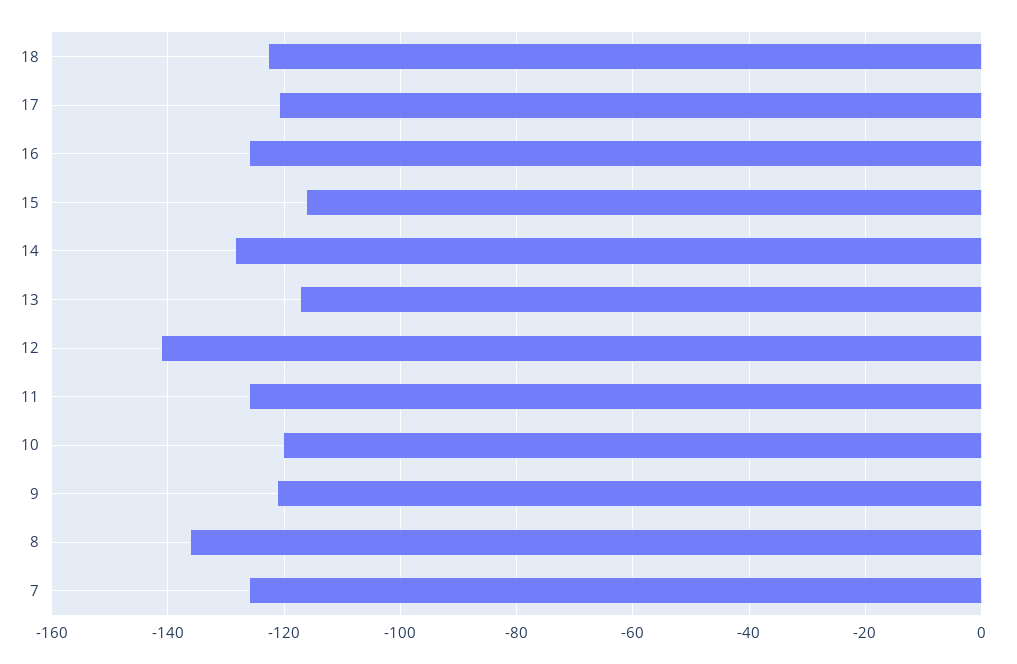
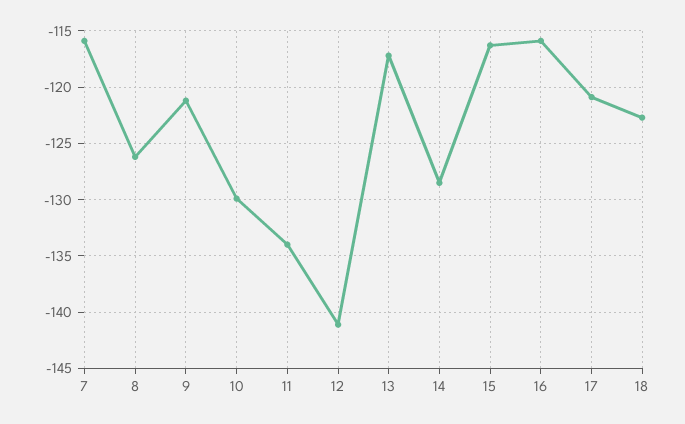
16: -126 -> -116
11: -126 -> -134
10: -120 -> -130
8: -136 -> -126
7: -126 -> -116

